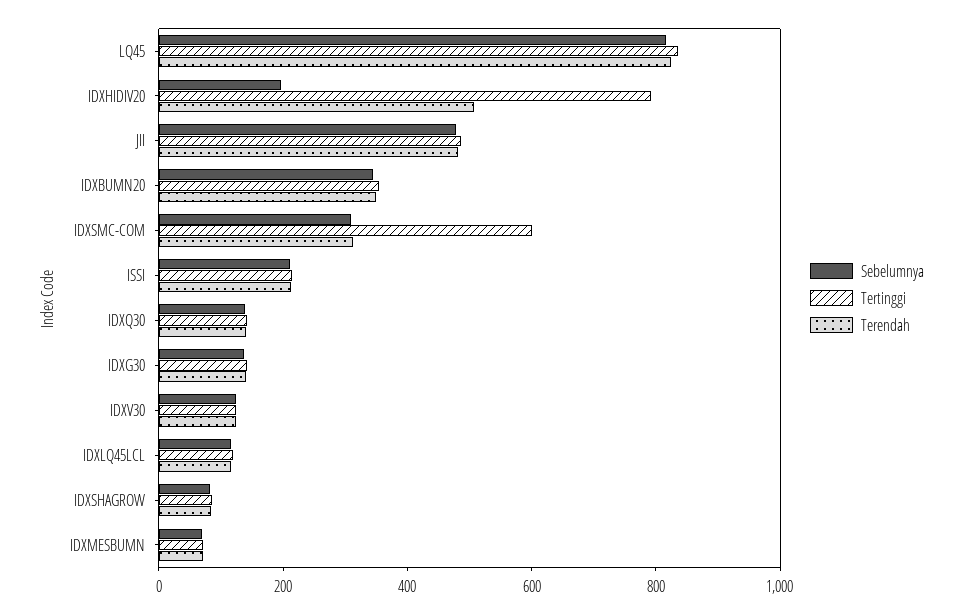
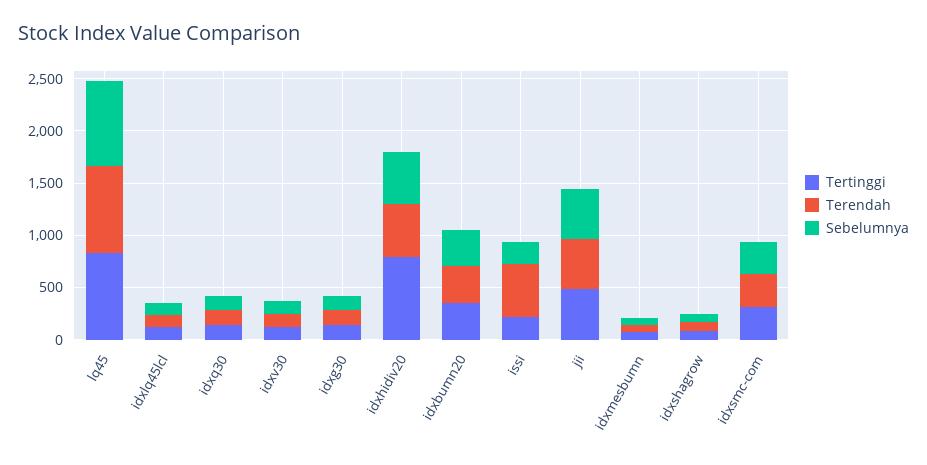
Sebelumnya, IDXHIDIV20: 200 -> 500
Tertinggi, IDXSMC-COM: 600 -> 300
Terendah, ISSI: 200 -> 500

